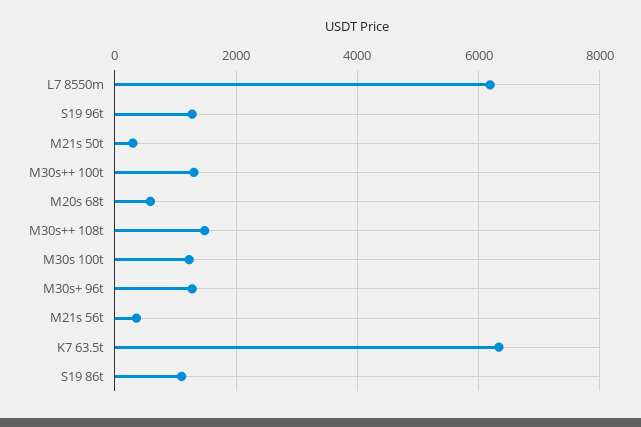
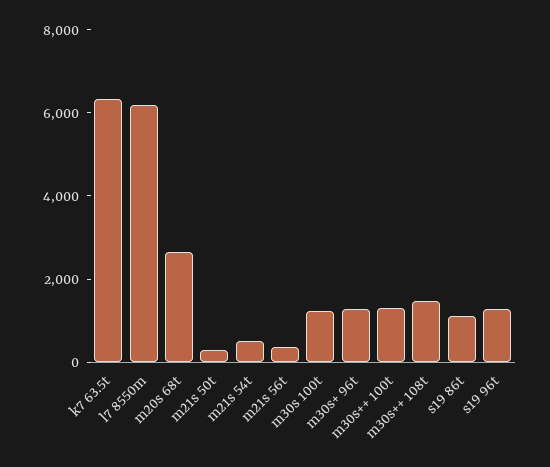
M20s 68t: 600 -> 2500
m21s 54t: none -> 500

